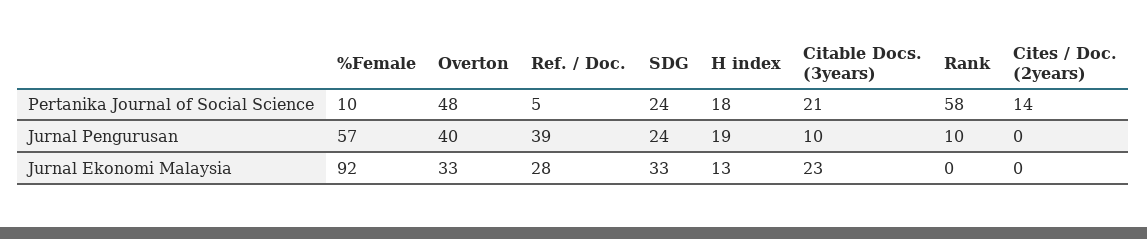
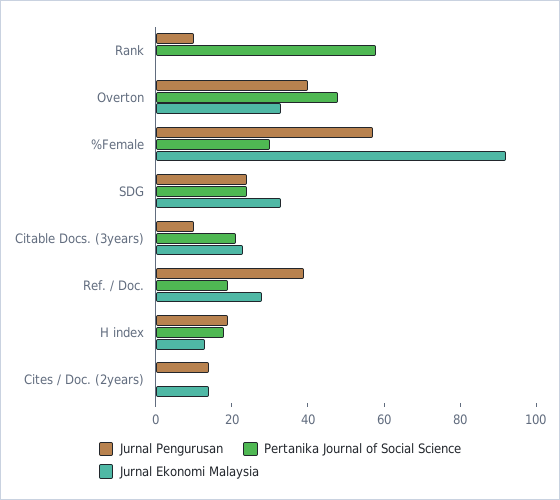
Pertanika Journal of Social Science, %Female: 10 -> 30
Pertanika Journal of Social Science, Ref. / Doc.: 5 -> 20
Pertanika Journal of Social Science, Cites / Doc. (2years): 14 -> 0
Jurnal Pengurusan, Cites / Doc. (2years): 0 -> 15
Jurnal Ekonomi Malaysia, Cites / Doc. (2years): 0 -> 15

